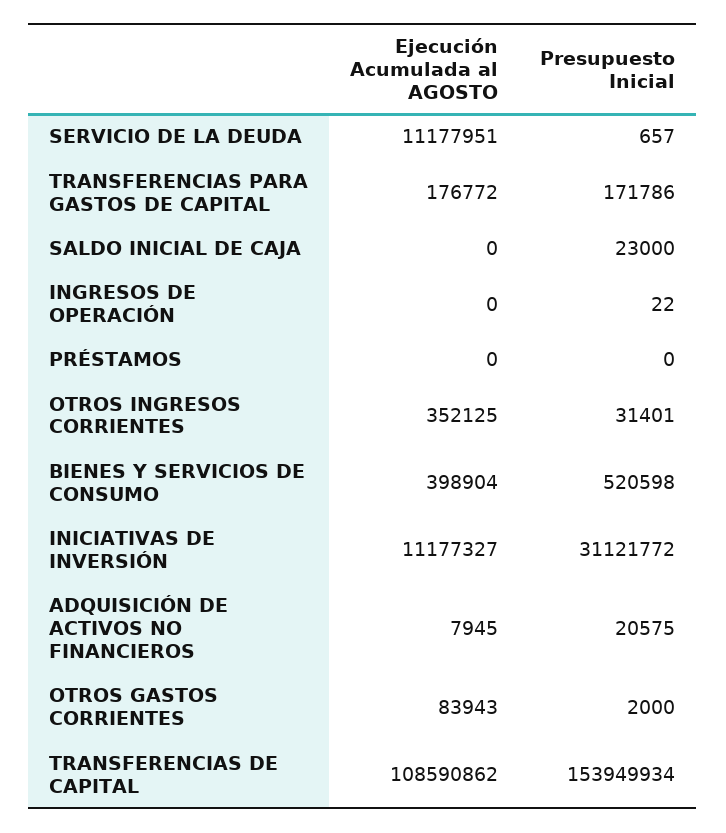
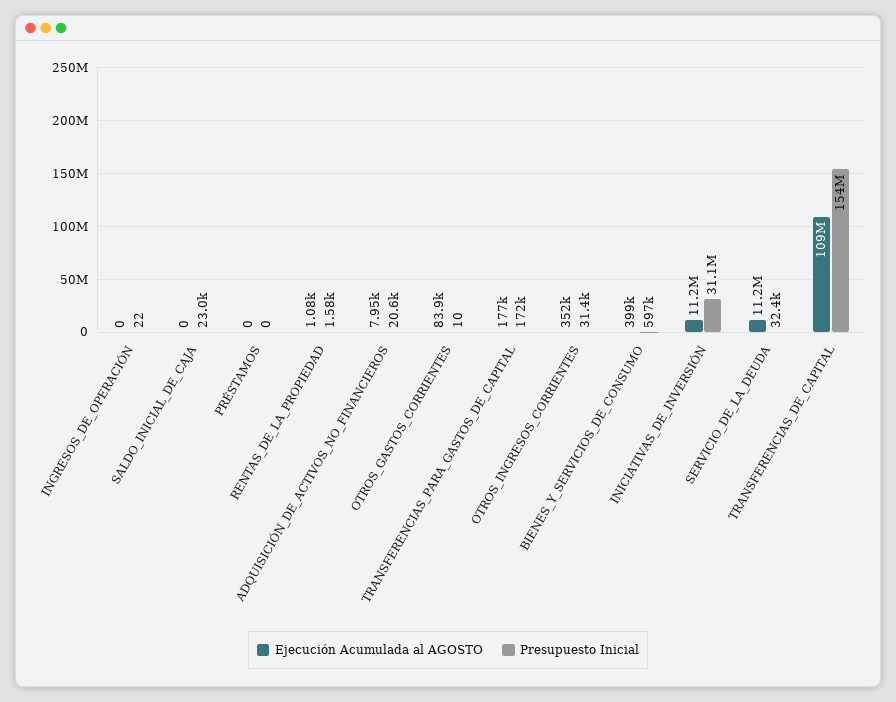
Presupuesto Inicial, SERVICIO DE LA DEUDA: 657 -> 32400
Presupuesto Inicial, BIENES Y SERVICIOS DE CONSUMO: 520598 -> 597000
Presupuesto Inicial, OTROS GASTOS CORRIENTES: 2000 -> 10
Ejecución Acumulada al AGOSTO, RENTAS_DE_LA_PROPIEDAD: none -> 1080
Presupuesto Inicial, RENTAS_DE_LA_PROPIEDAD: none -> 1580

